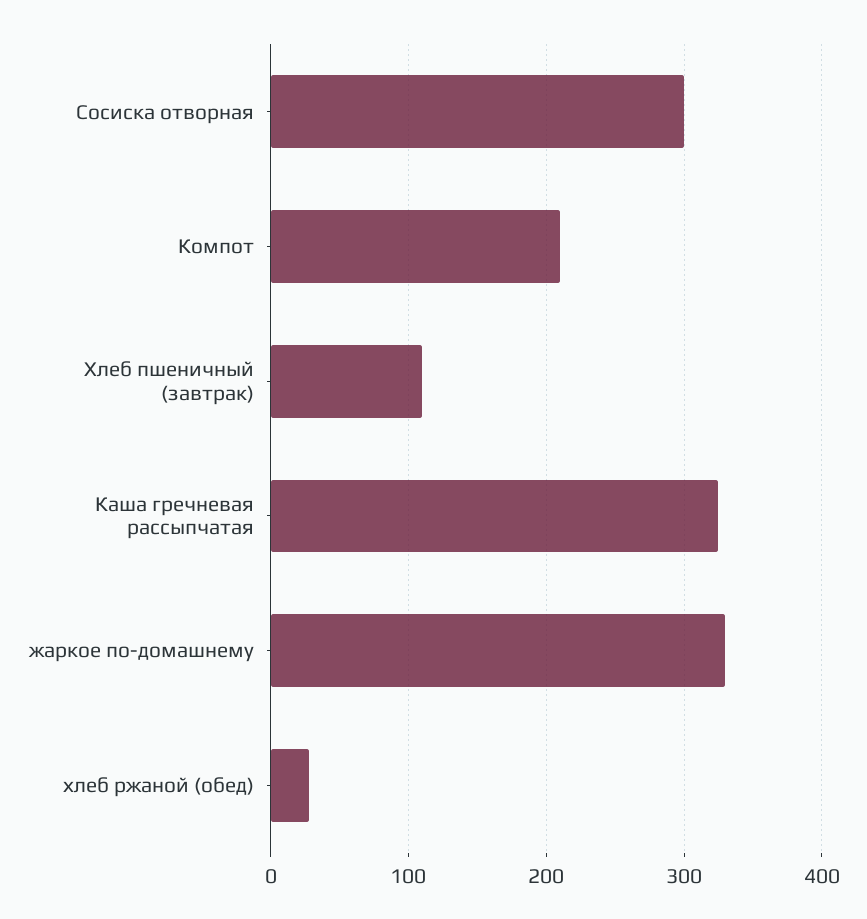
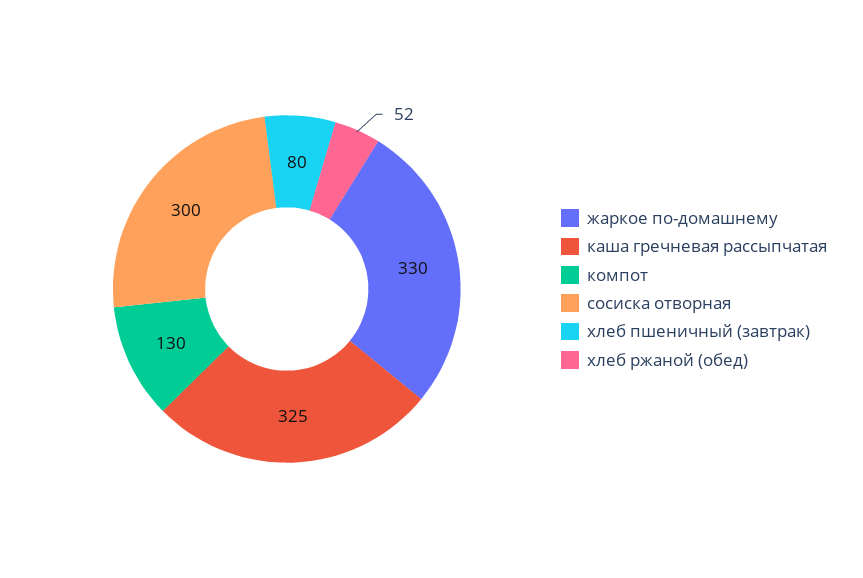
Компот: 210 -> 130
Хлеб пшеничный (завтрак): 110 -> 80
хлеб ржаной (обед): 30 -> 52

